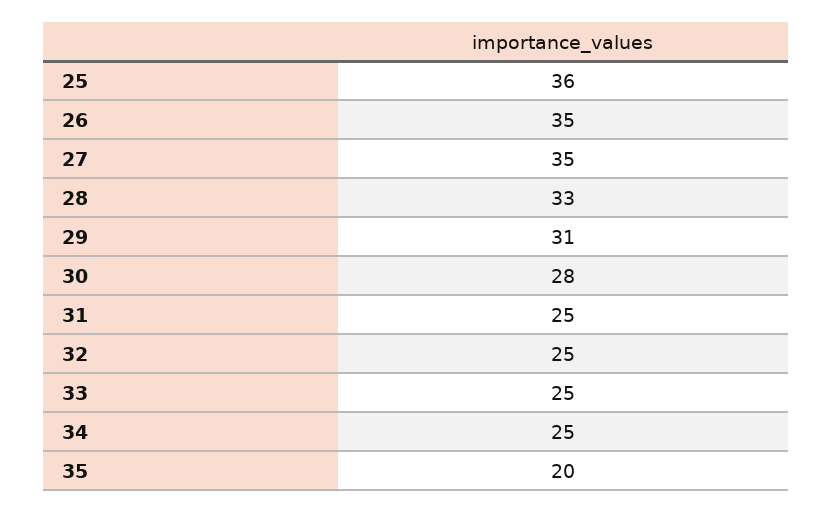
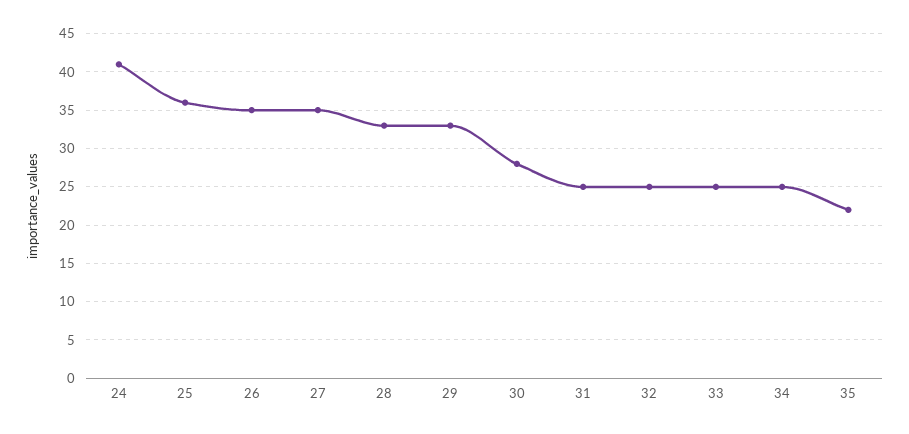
29: 31 -> 33
35: 20 -> 22
24: none -> 41

